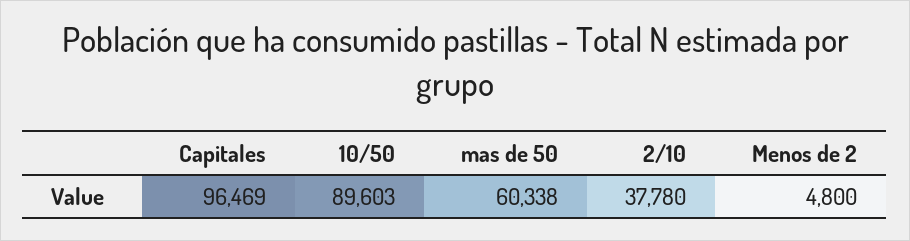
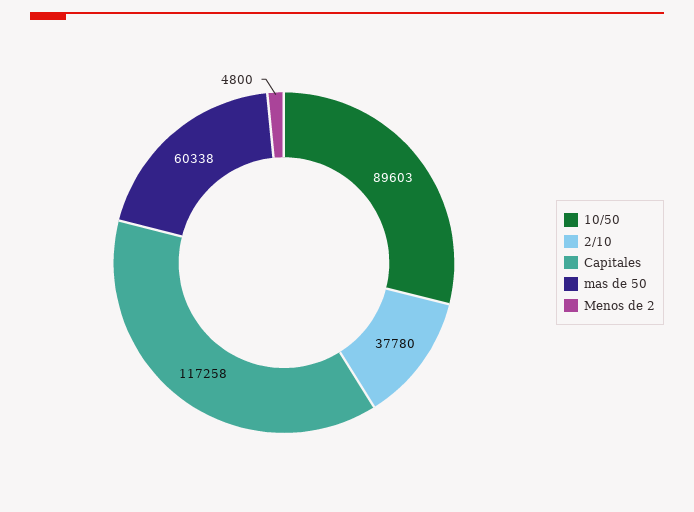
Capitales: 96469 -> 117258

